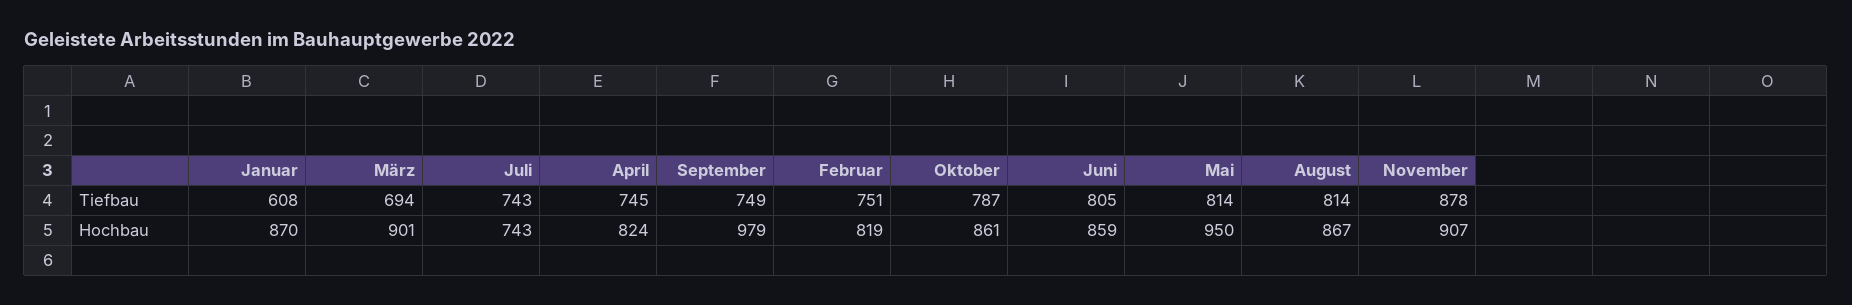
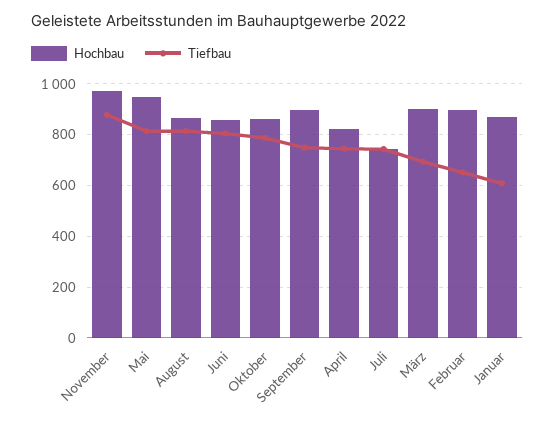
Tiefbau, Februar: 751 -> 650
Hochbau, September: 979 -> 900
Hochbau, Februar: 819 -> 900
Hochbau, November: 907 -> 975

